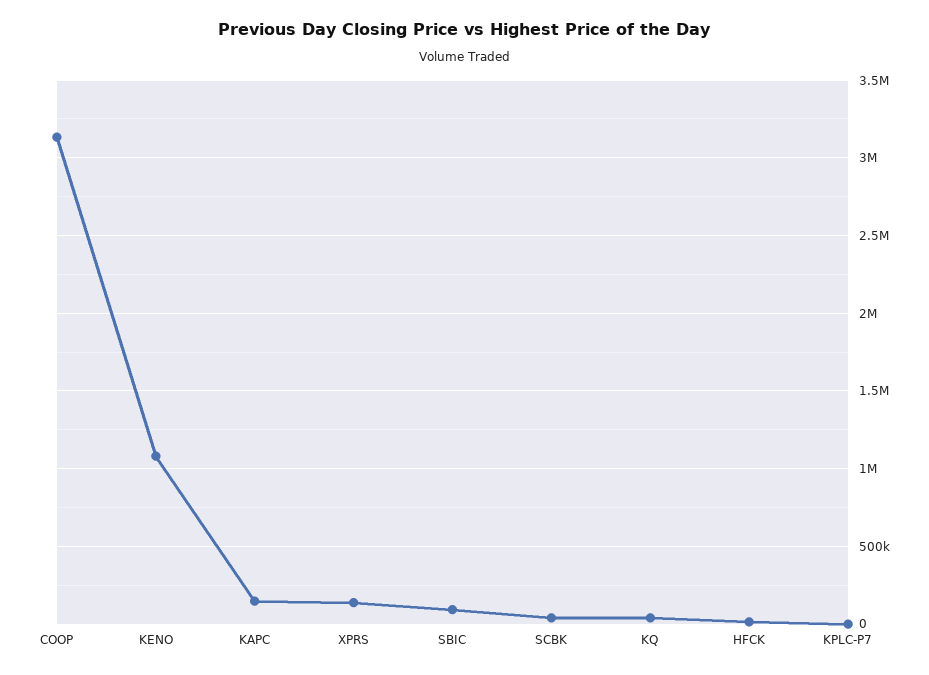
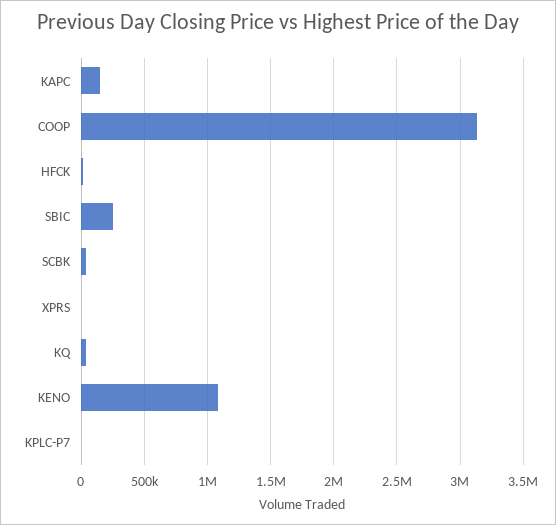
XPRS: 150000 -> 0
SBIC: 100000 -> 250000

